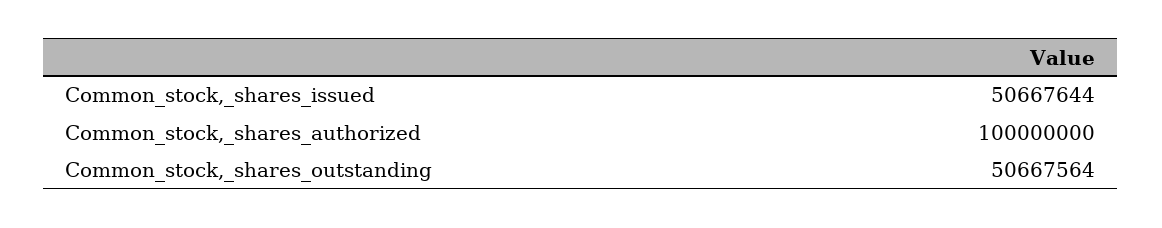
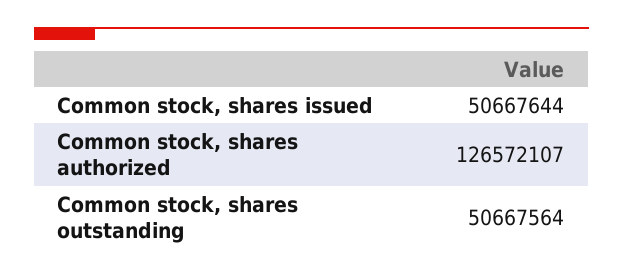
Common_stock,_shares_authorized: 100000000 -> 126572107

